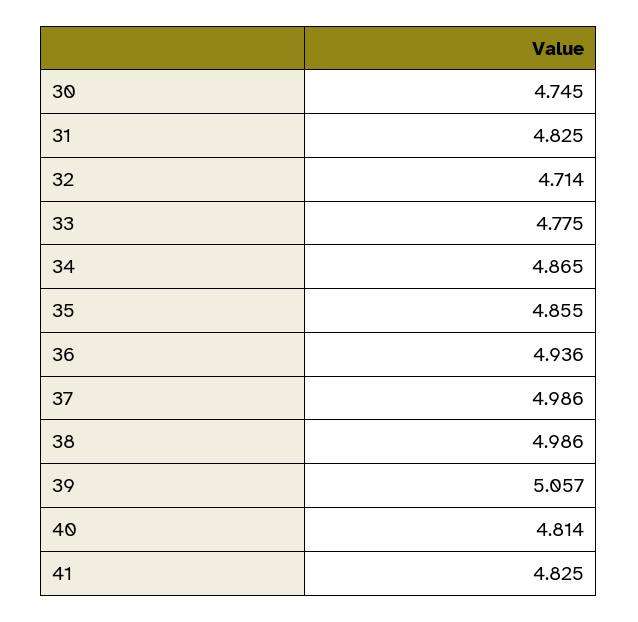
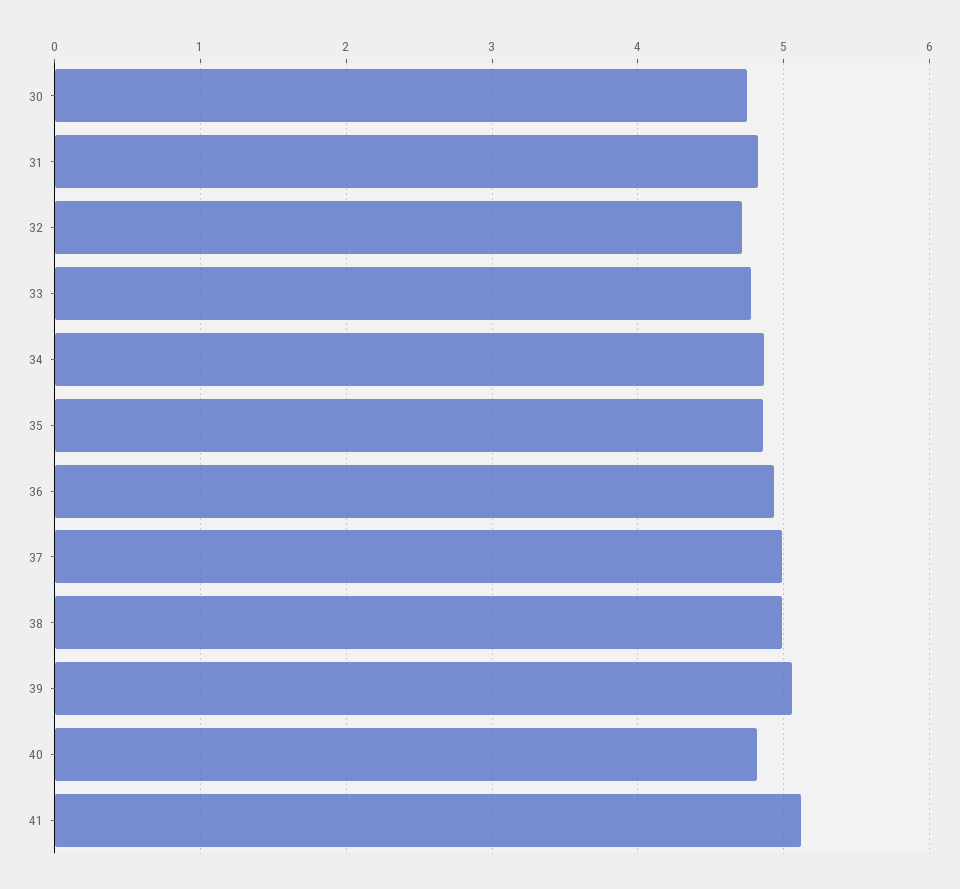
41: 4.825 -> 5.1

